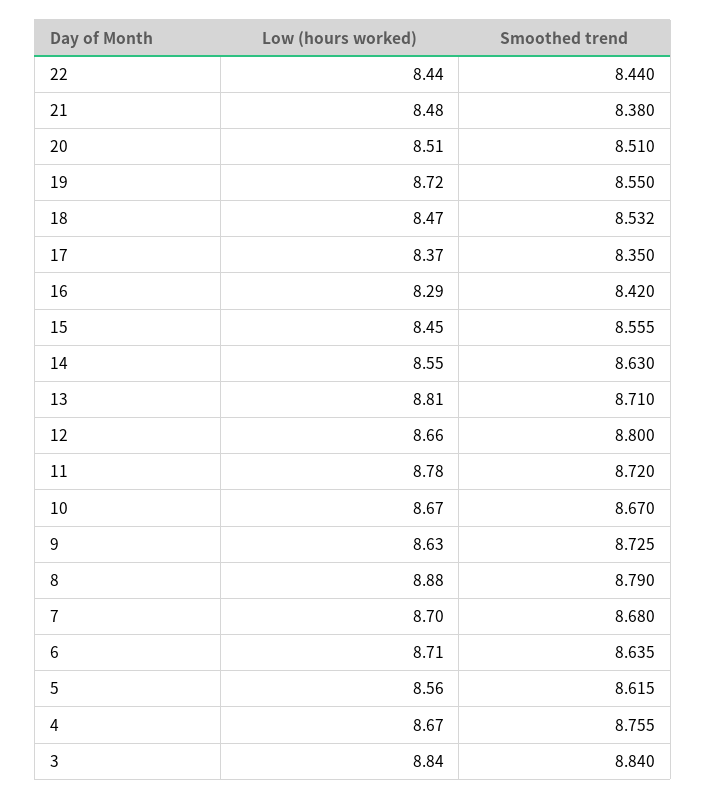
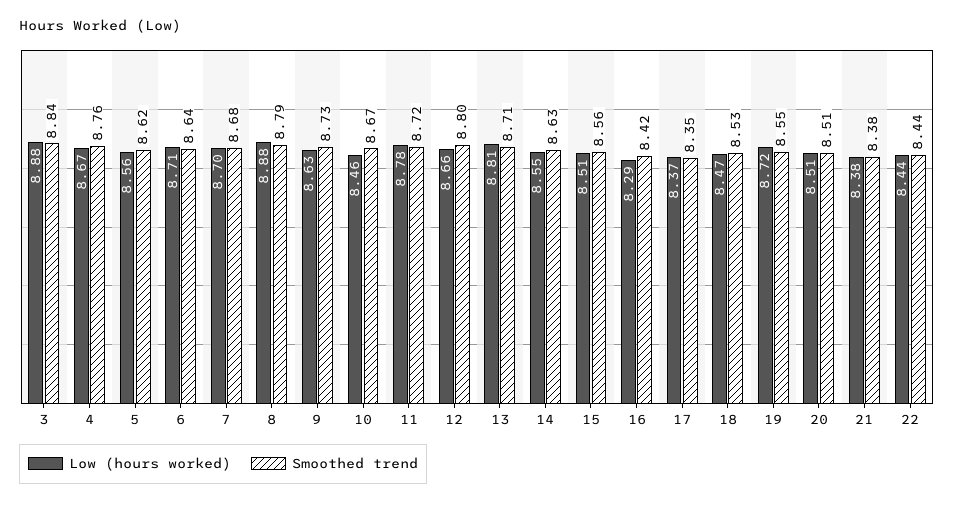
Low (hours worked), 21: 8.48 -> 8.38
Low (hours worked), 15: 8.45 -> 8.51
Low (hours worked), 10: 8.67 -> 8.46
Low (hours worked), 3: 8.84 -> 8.88

